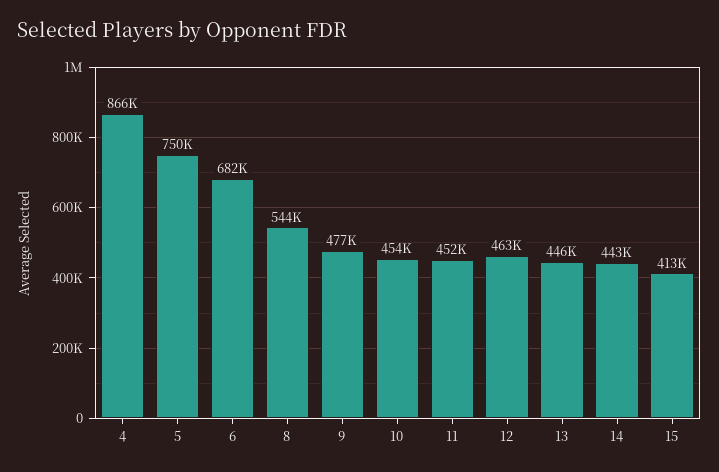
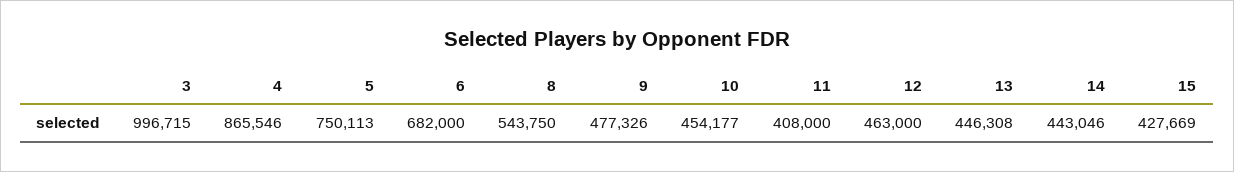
11: 452000 -> 408000
15: 413000 -> 427669
3: none -> 996715

